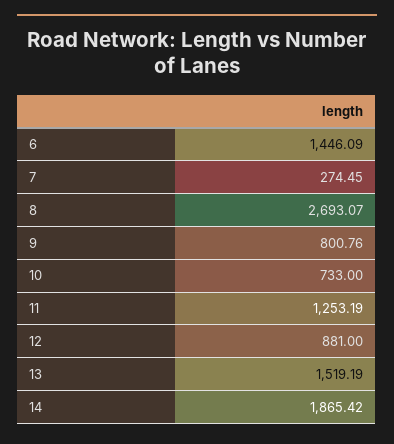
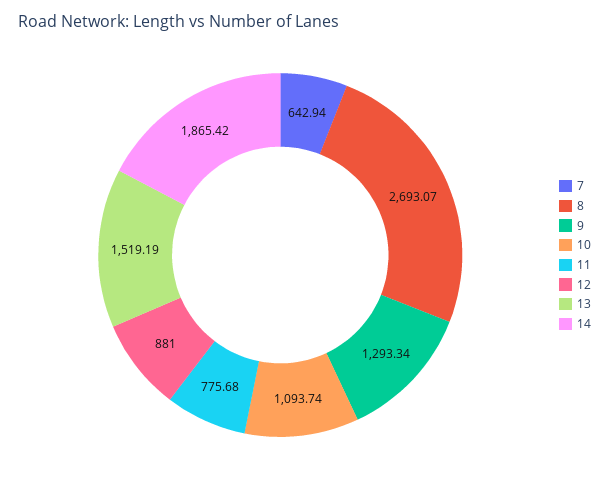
6: 1446.09 -> none
7: 274.45 -> 642.94
9: 800.76 -> 1293.34
10: 733 -> 1093.74
11: 1253.19 -> 775.68

